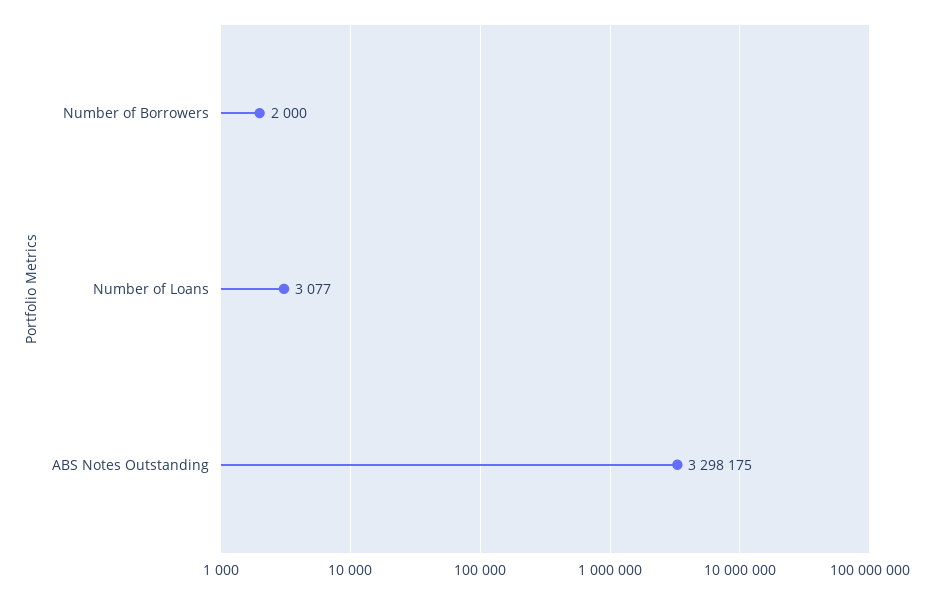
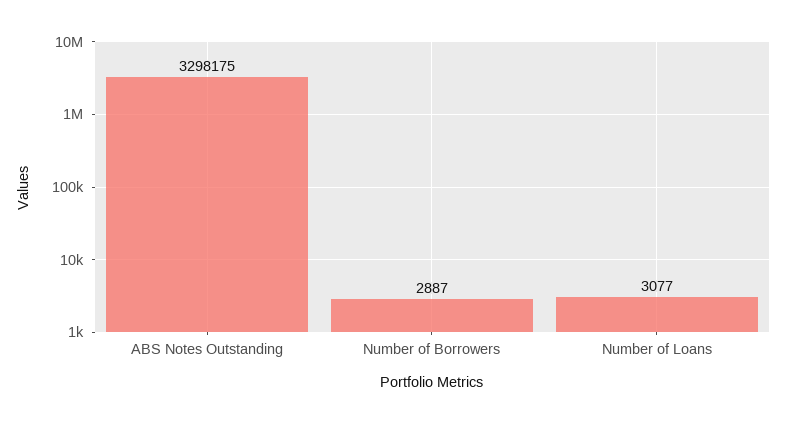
Number of Borrowers: 2000 -> 2887

